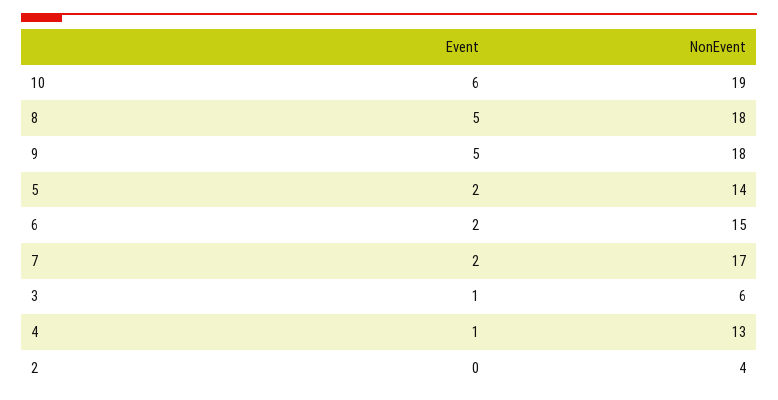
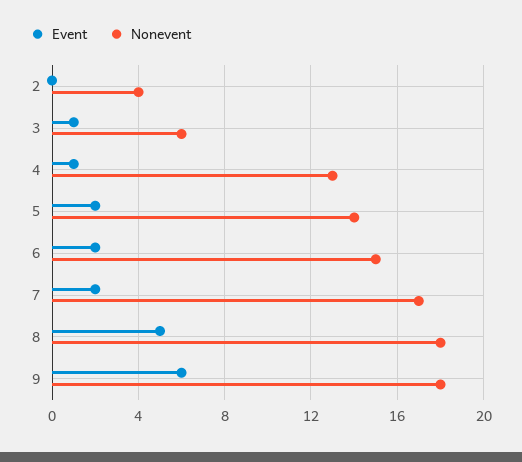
Event, 10: 6 -> none
NonEvent, 10: 19 -> none
Event, 9: 5 -> 6

